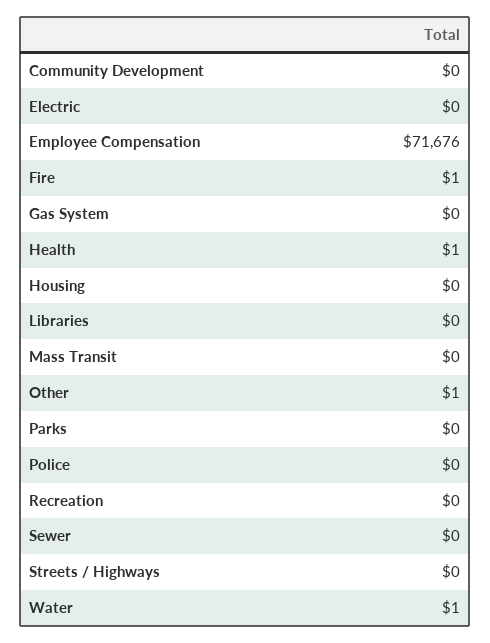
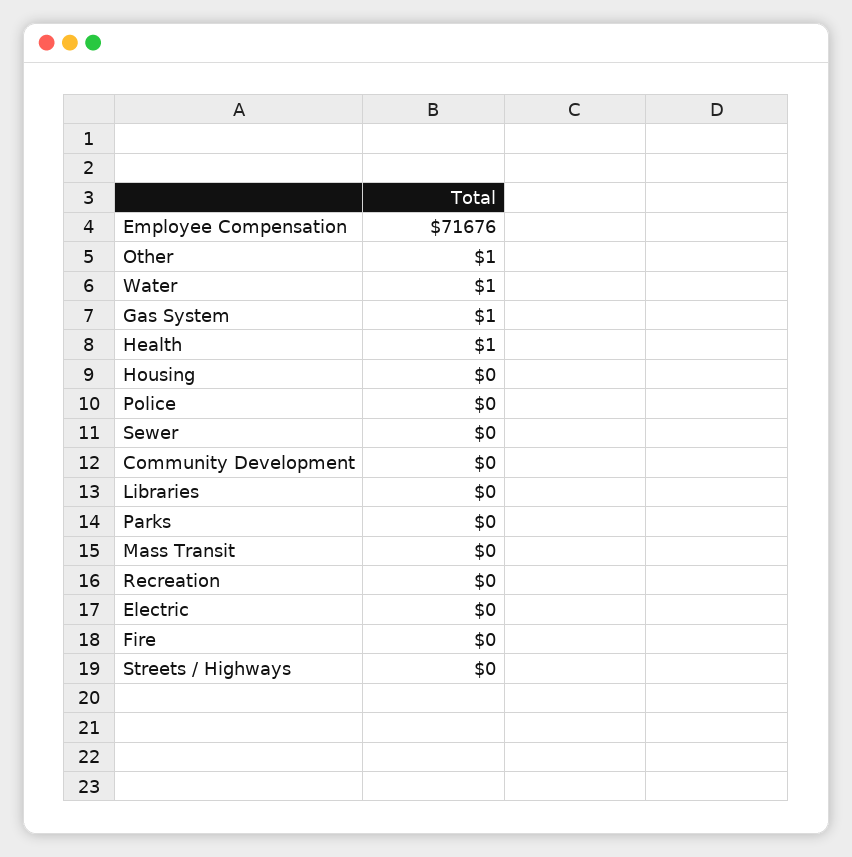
Fire: 1 -> 0
Gas System: 0 -> 1

